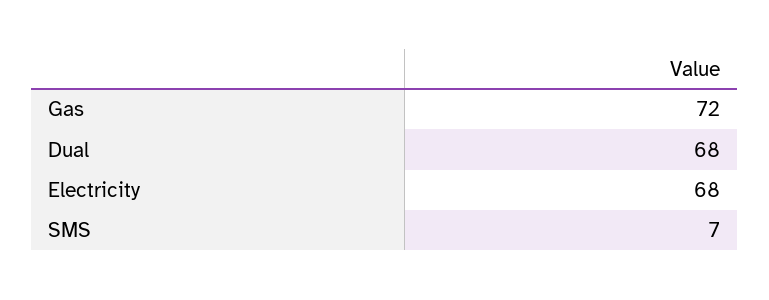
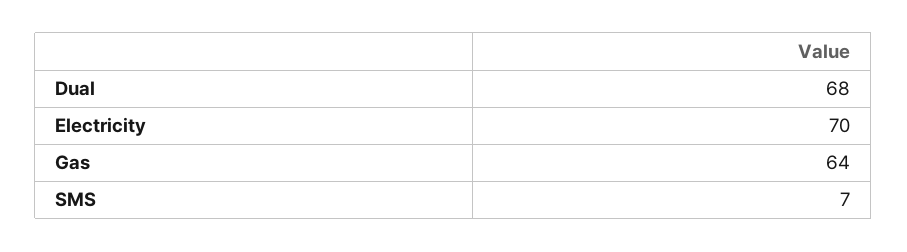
Gas: 72 -> 64
Electricity: 68 -> 70

